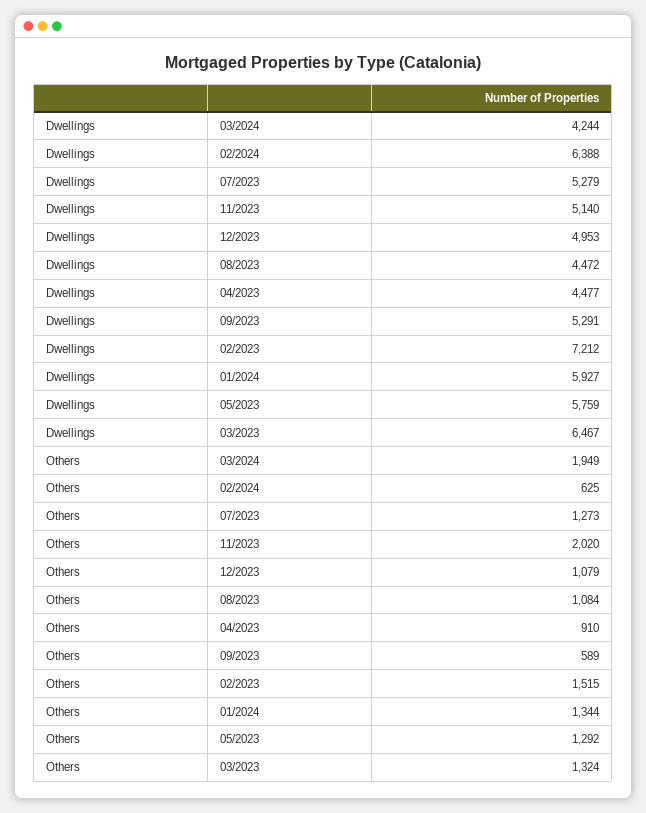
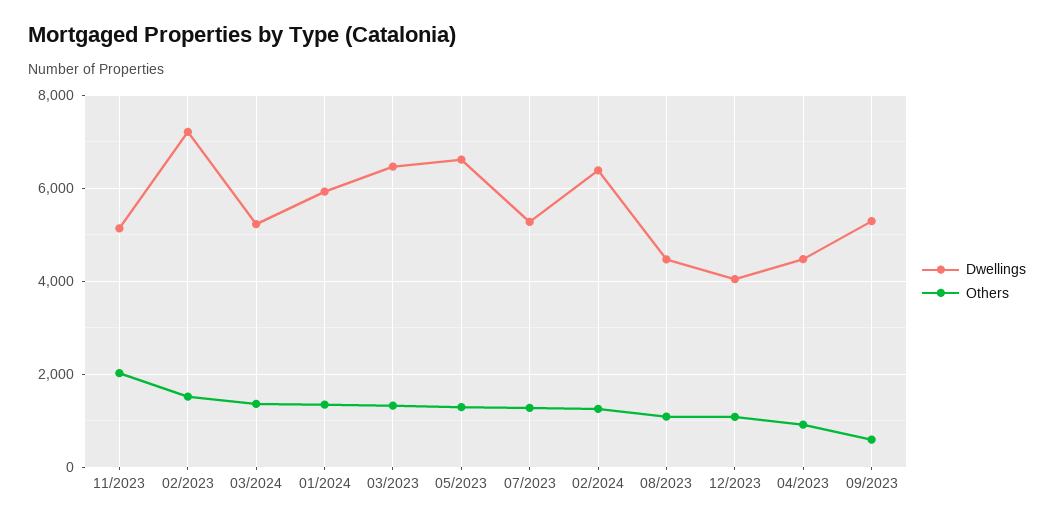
Dwellings, 03/2024: 4244 -> 5200
Dwellings, 12/2023: 4953 -> 4000
Dwellings, 05/2023: 5759 -> 6600
Others, 03/2024: 1949 -> 1400
Others, 02/2024: 625 -> 1200

